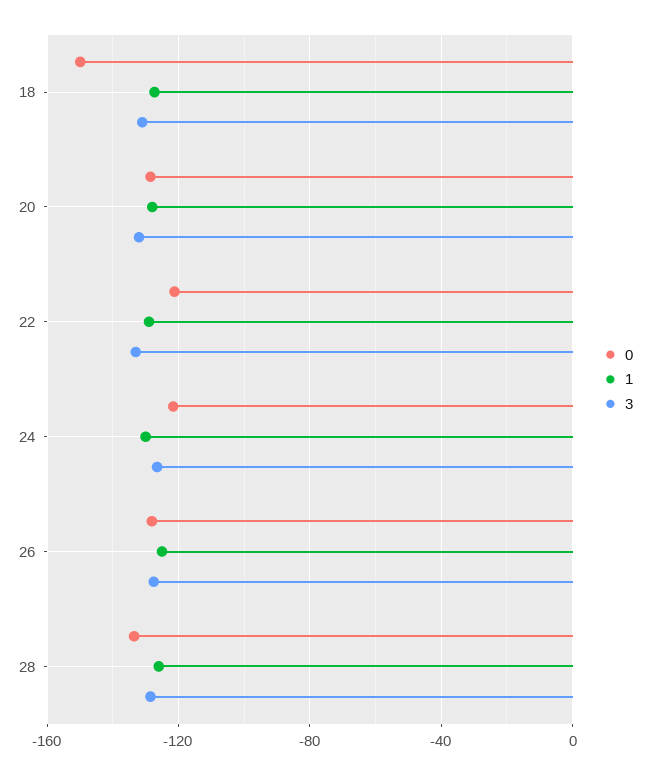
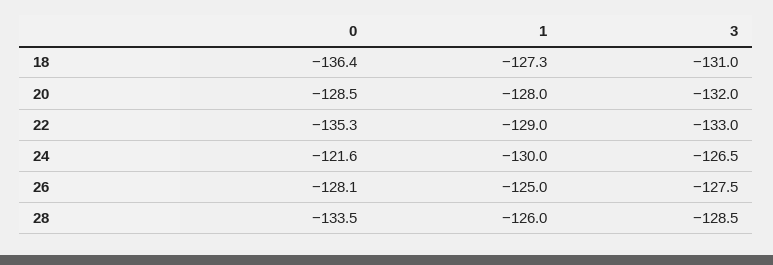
0, 18: -150 -> -136.4
0, 22: -120 -> -135.3

